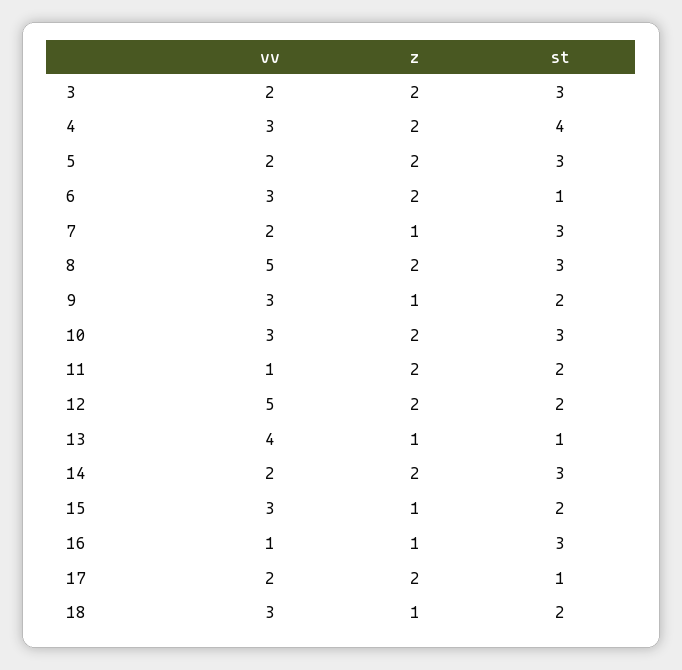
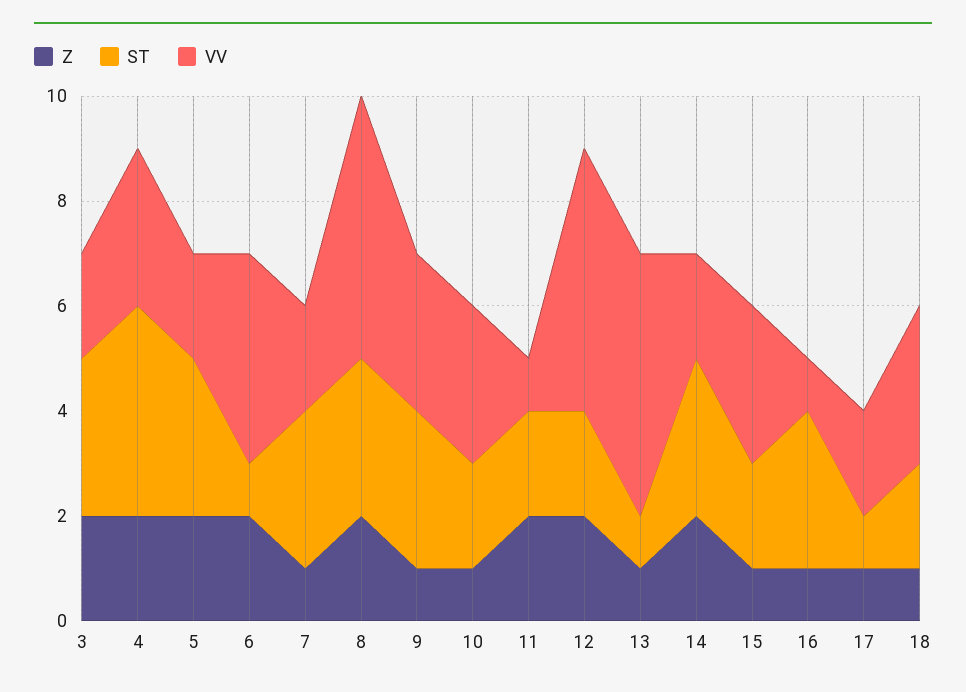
vv, 6: 3 -> 4
st, 9: 2 -> 3
z, 10: 2 -> 1
st, 10: 3 -> 2
vv, 13: 4 -> 5
z, 17: 2 -> 1

